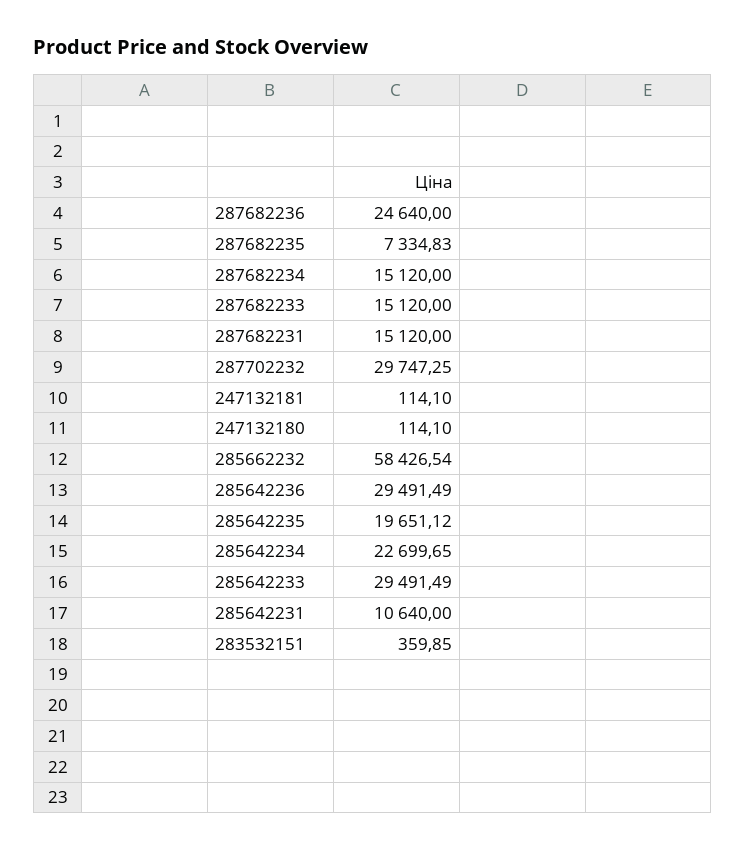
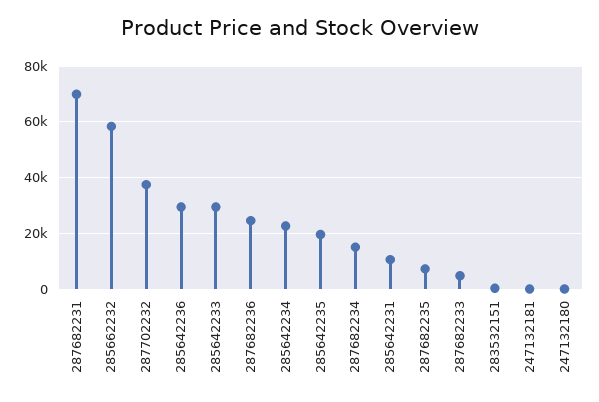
287682233: 15120 -> 5000
287682231: 15120 -> 70000
287702232: 29747.25 -> 37500

